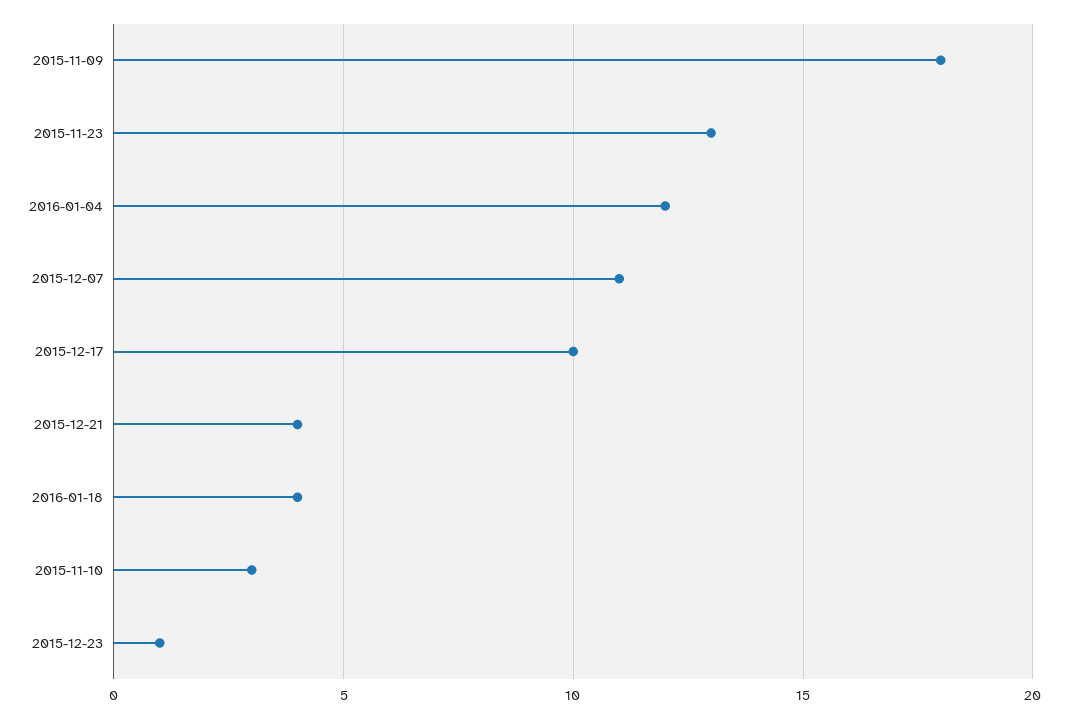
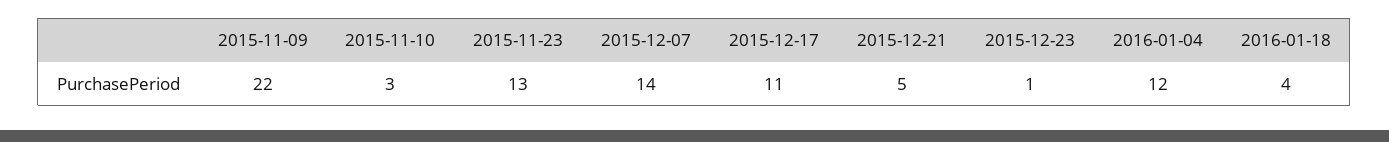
2015-11-09: 18 -> 22
2015-12-07: 11 -> 14
2015-12-17: 10 -> 11
2015-12-21: 4 -> 5

